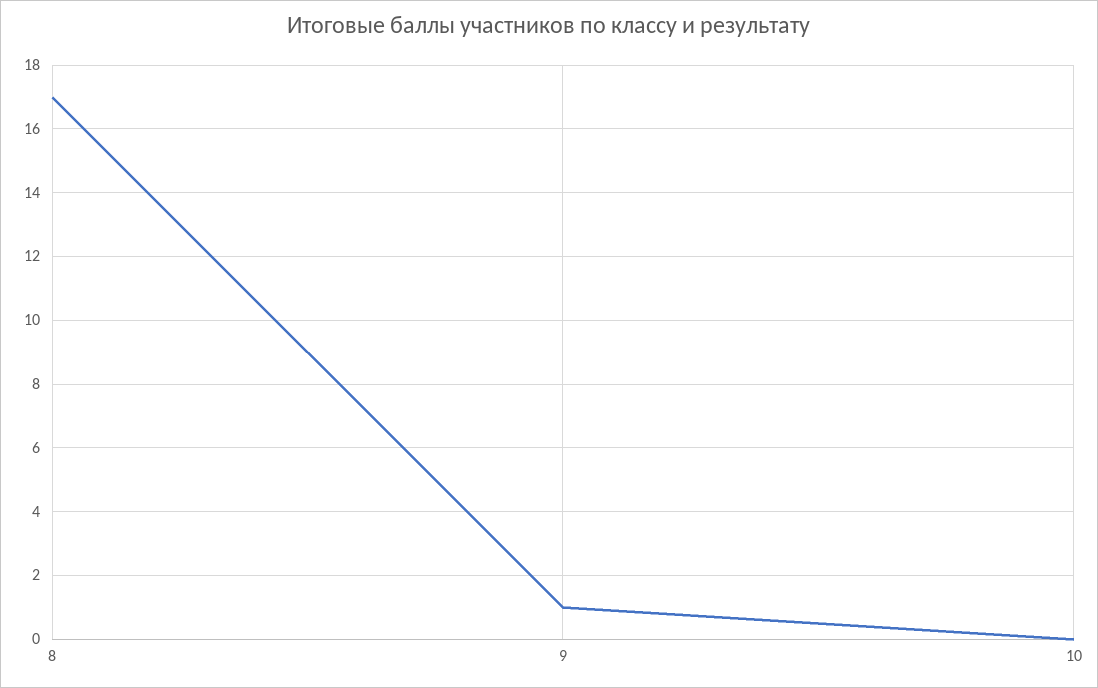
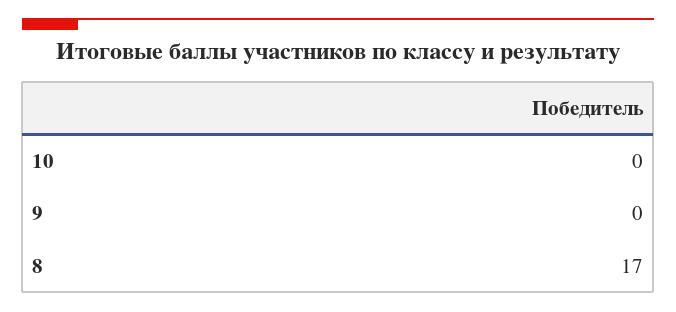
9: 1 -> 0

